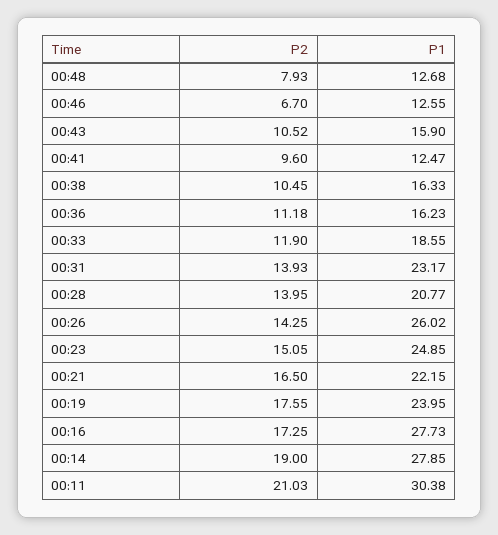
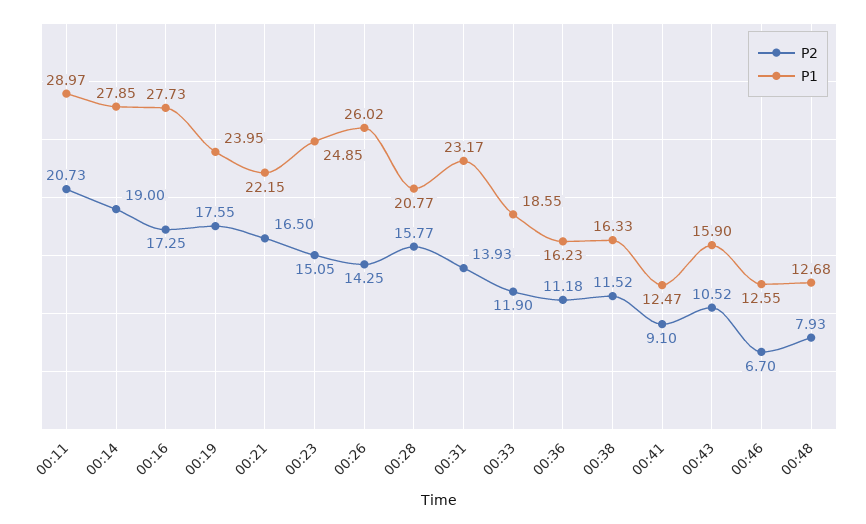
P2, 00:41: 9.6 -> 9.1
P2, 00:38: 10.45 -> 11.52
P2, 00:28: 13.95 -> 15.77
P2, 00:11: 21.03 -> 20.73
P1, 00:11: 30.38 -> 28.97

